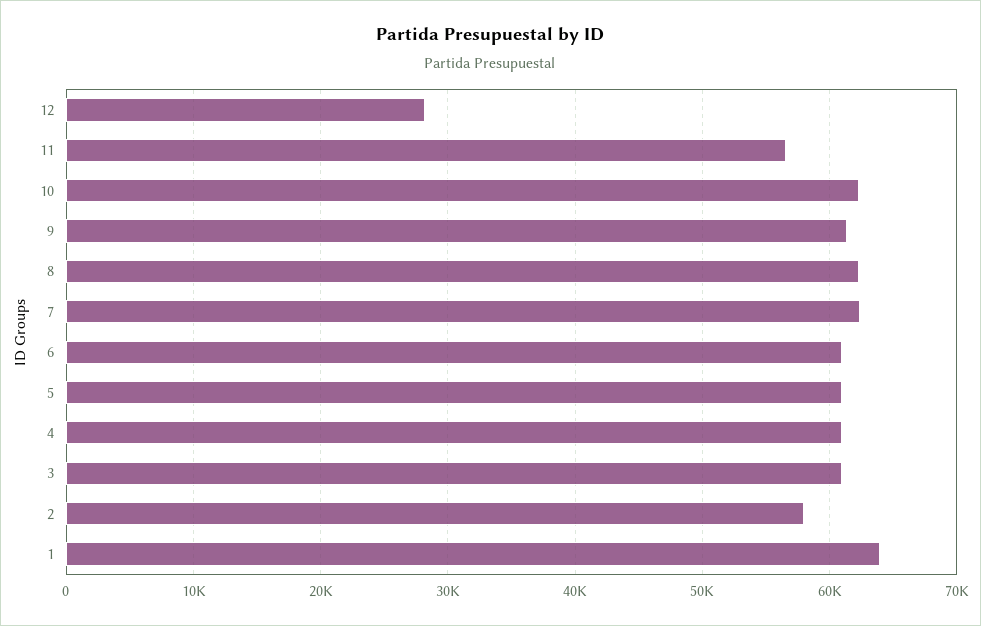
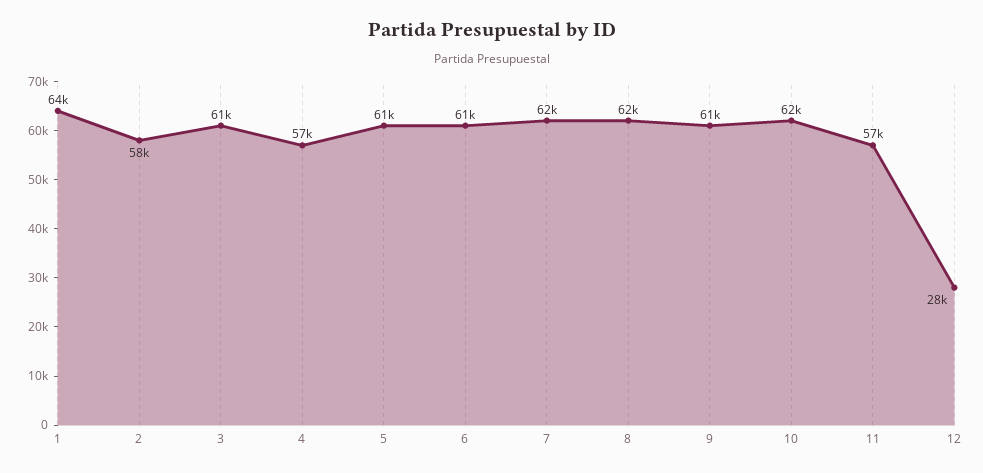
4: 61000 -> 57000

